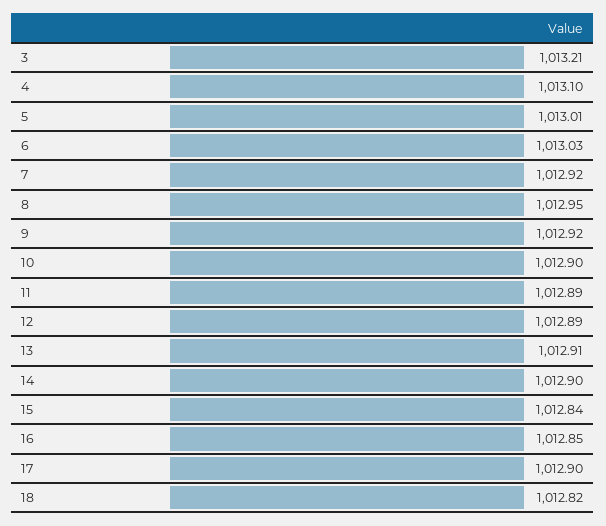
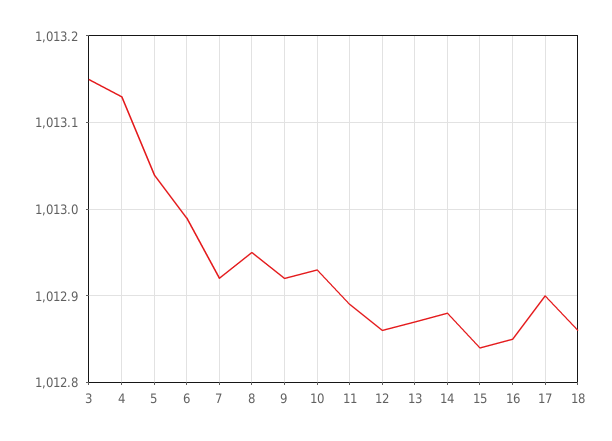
3: 1013.21 -> 1013.15
4: 1013.1 -> 1013.13
5: 1013.01 -> 1013.04
6: 1013.03 -> 1012.99
10: 1012.9 -> 1012.93
12: 1012.89 -> 1012.86
13: 1012.91 -> 1012.87
14: 1012.9 -> 1012.88
18: 1012.82 -> 1012.86

